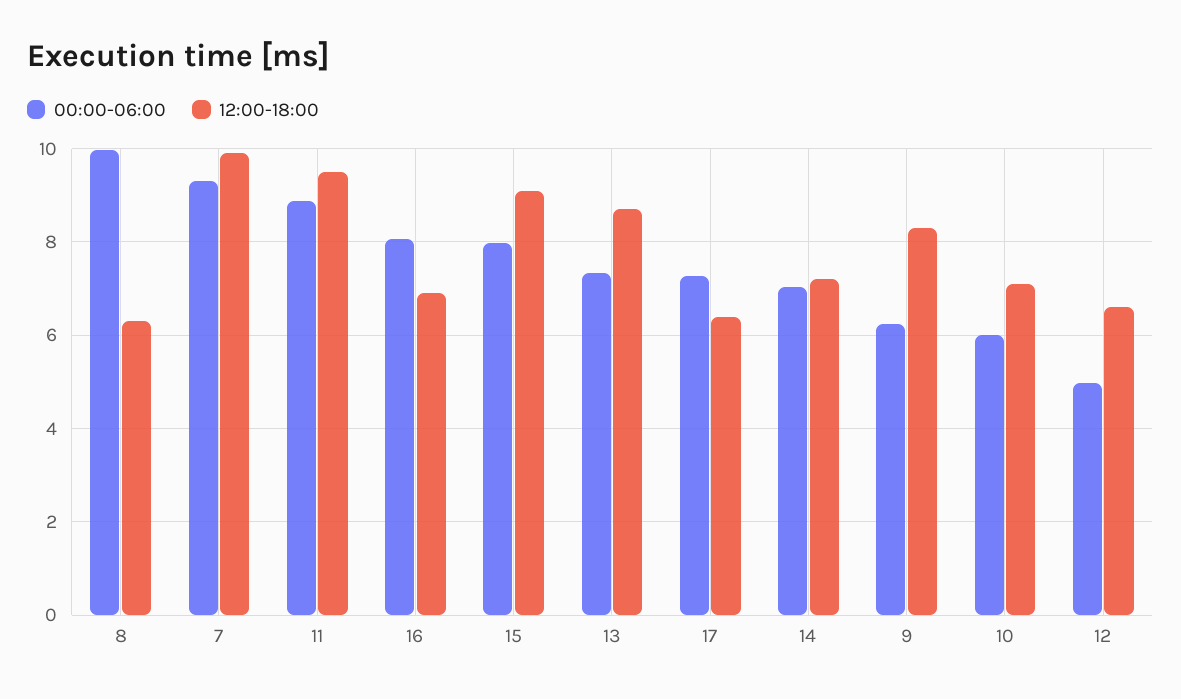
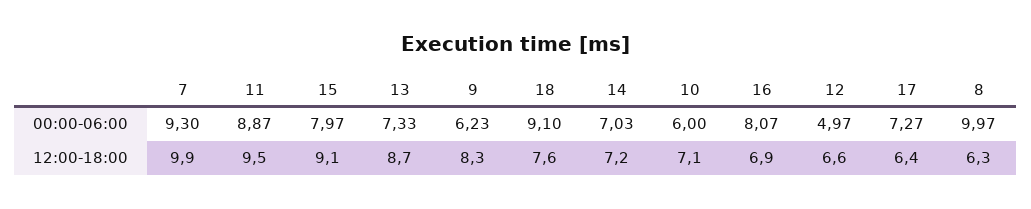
00:00-06:00, 18: none -> 9.1
12:00-18:00, 18: none -> 7.6

